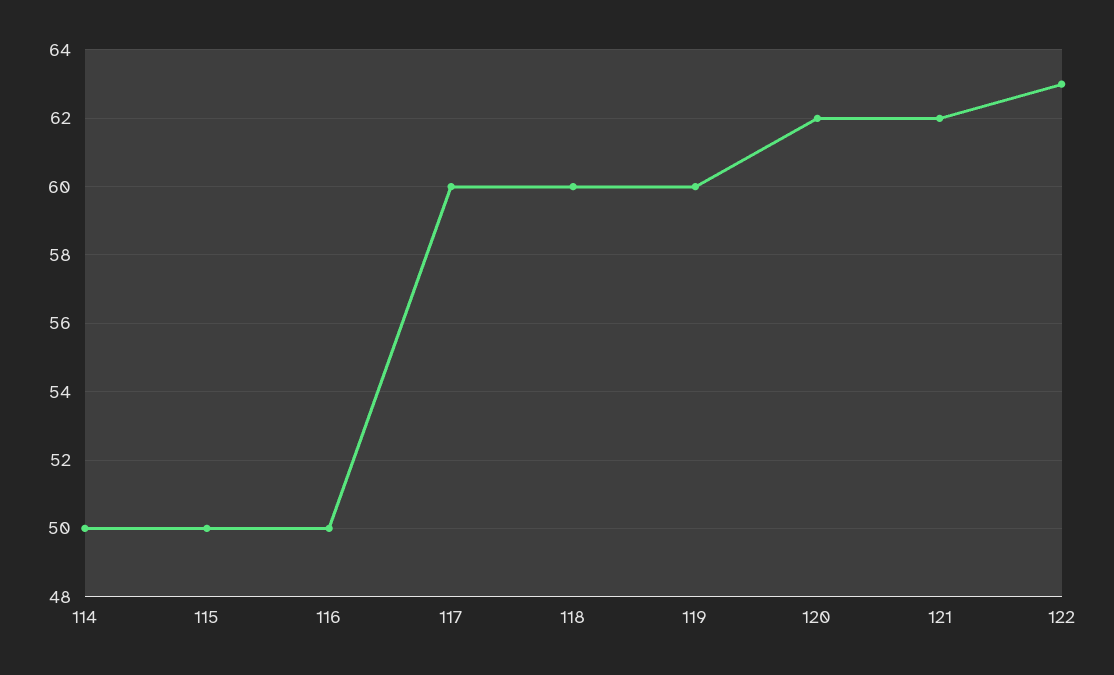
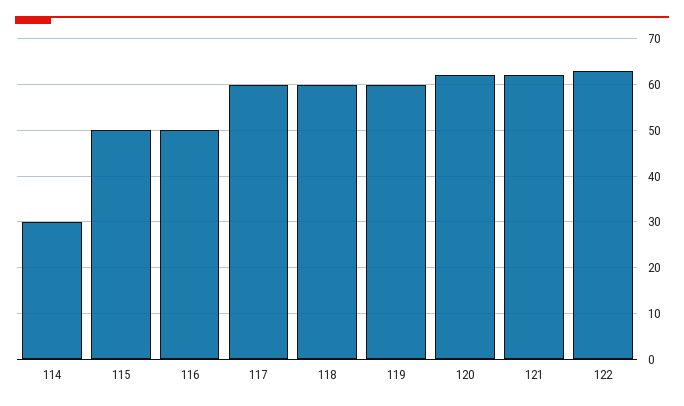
114: 50 -> 30

